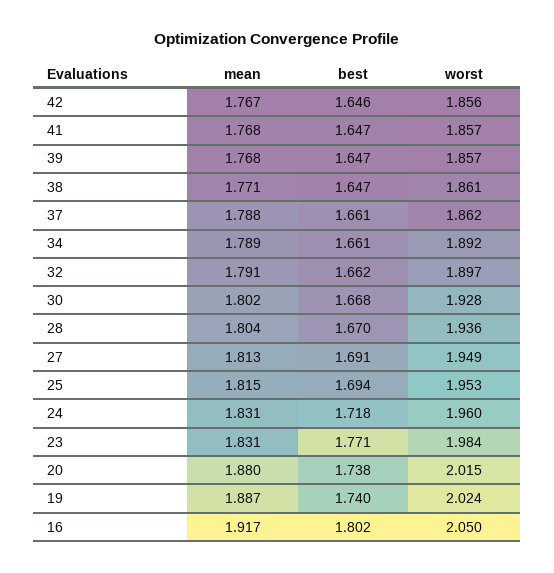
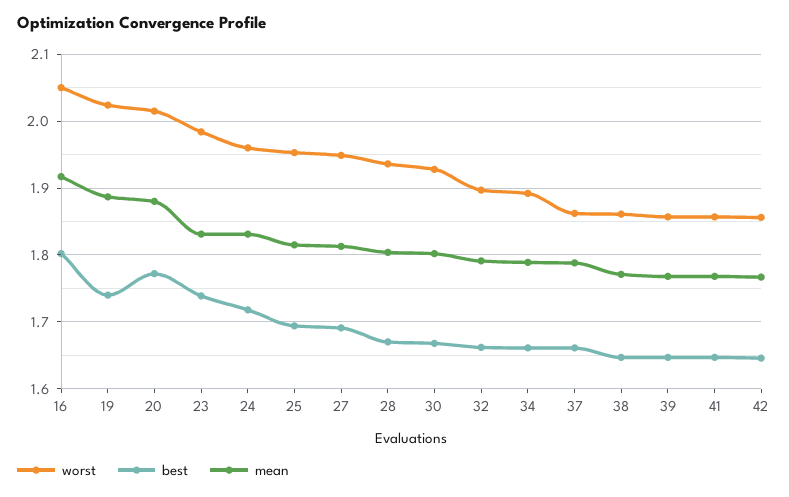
best, 23: 1.771 -> 1.74
best, 20: 1.738 -> 1.77

